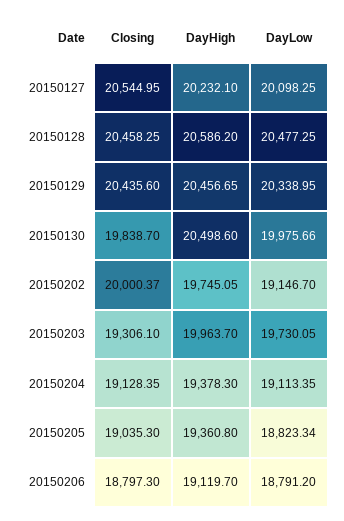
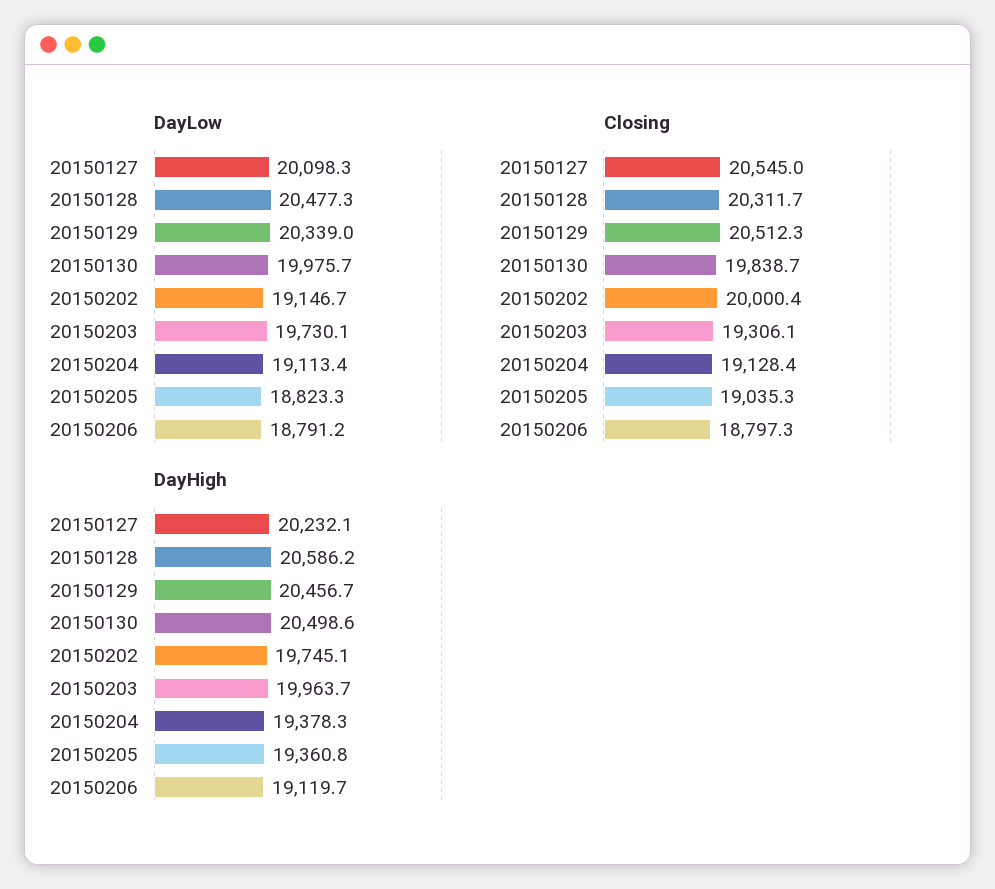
Closing, 20150128: 20458.25 -> 20311.7
Closing, 20150129: 20435.6 -> 20512.3

